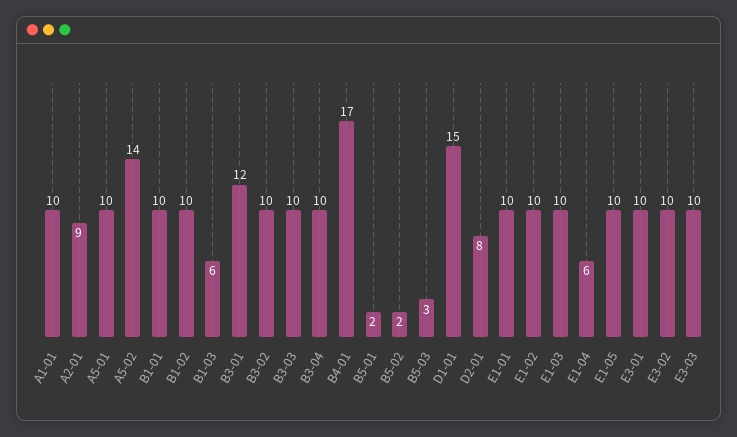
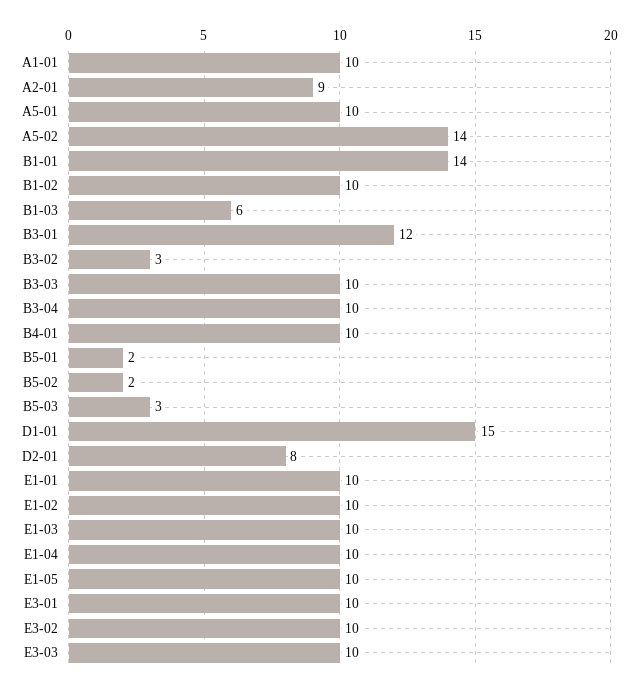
B1-01: 10 -> 14
B3-02: 10 -> 3
B4-01: 17 -> 10
E1-04: 6 -> 10

